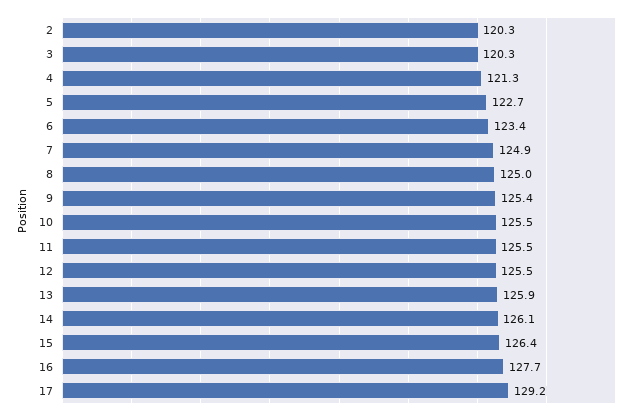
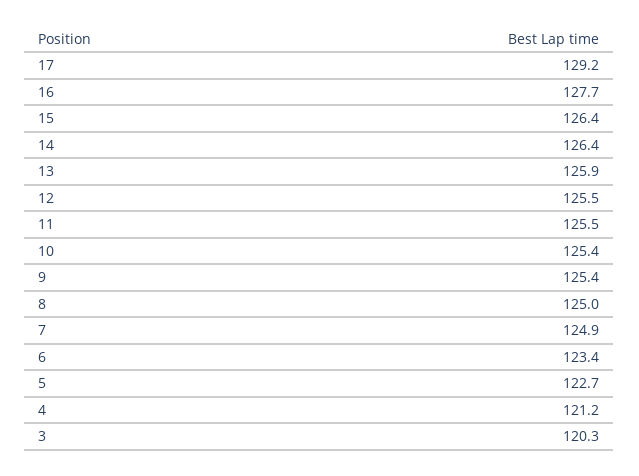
2: 120.3 -> none
4: 121.3 -> 121.2
10: 125.5 -> 125.4
14: 126.1 -> 126.4

